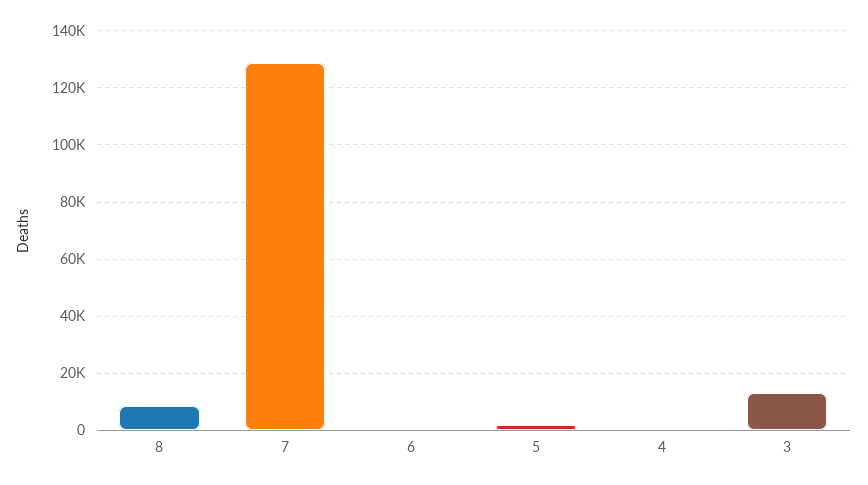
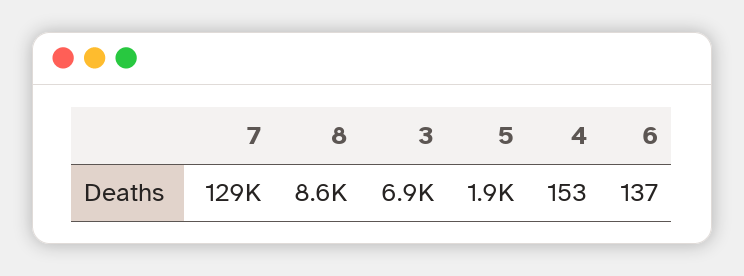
3: 12500 -> 6900

